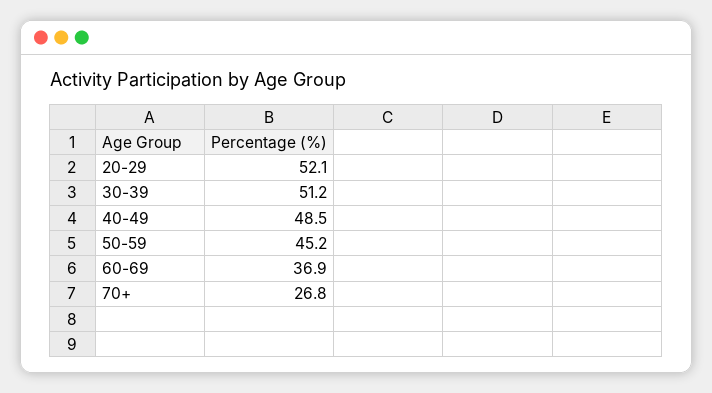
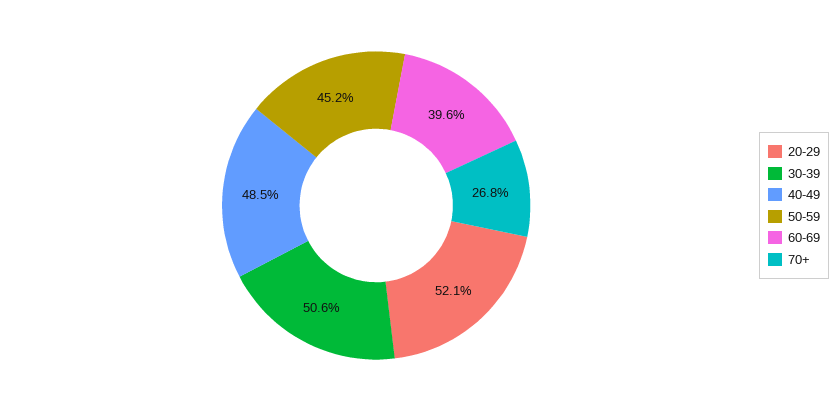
30-39: 51.2 -> 50.6
60-69: 36.9 -> 39.6

